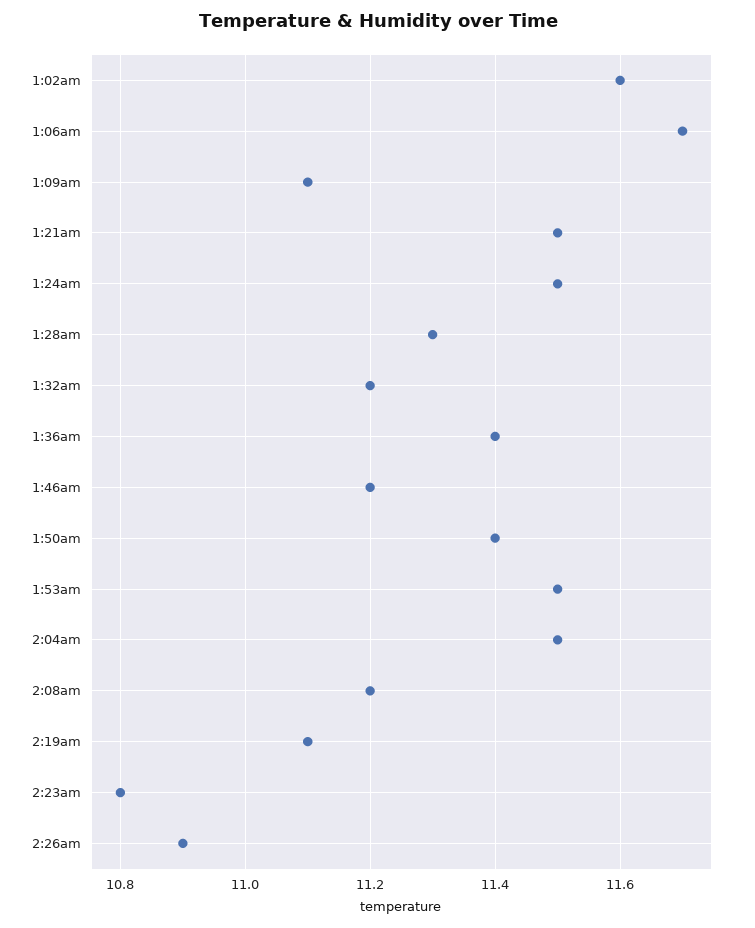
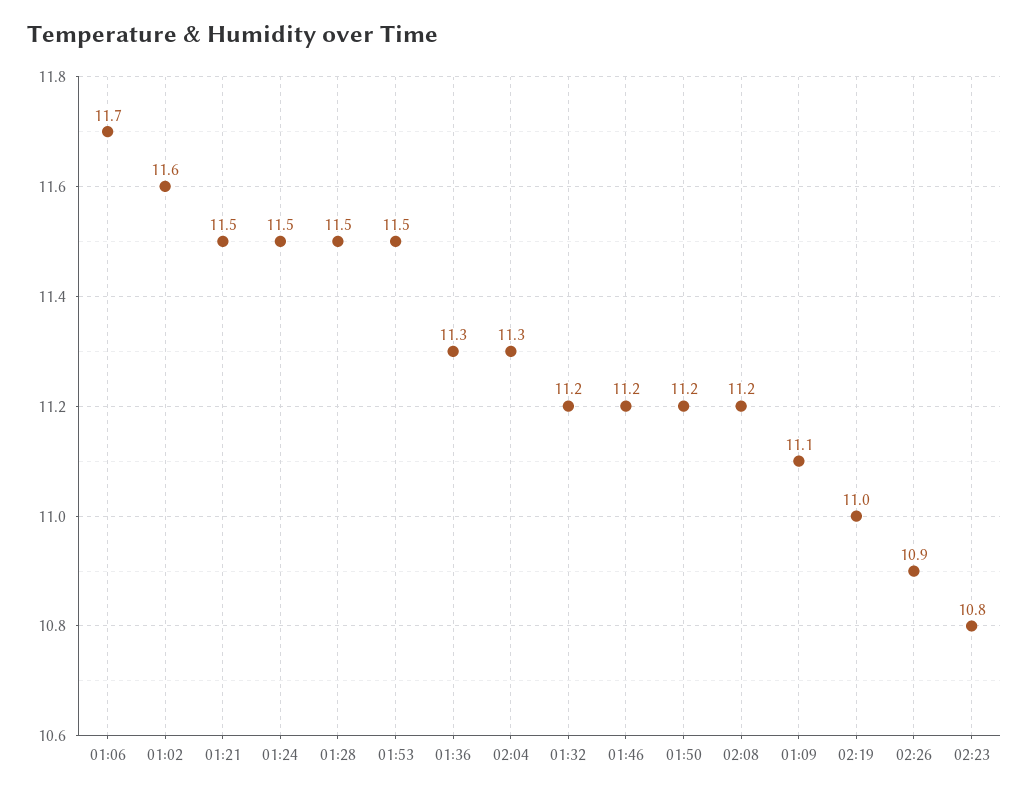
1:28am: 11.3 -> 11.5
1:36am: 11.4 -> 11.3
1:50am: 11.4 -> 11.2
2:04am: 11.5 -> 11.3
2:19am: 11.1 -> 11

